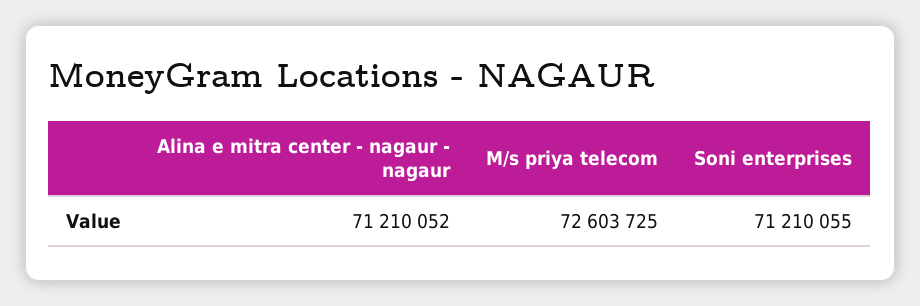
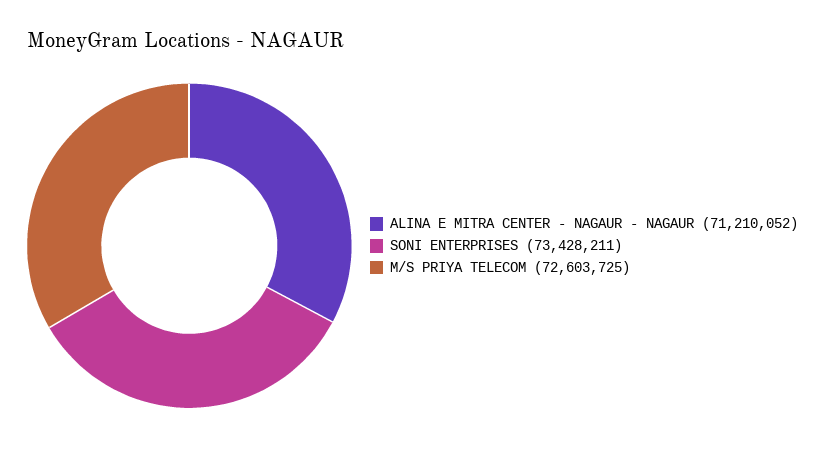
Soni enterprises: 71210055 -> 73428211

